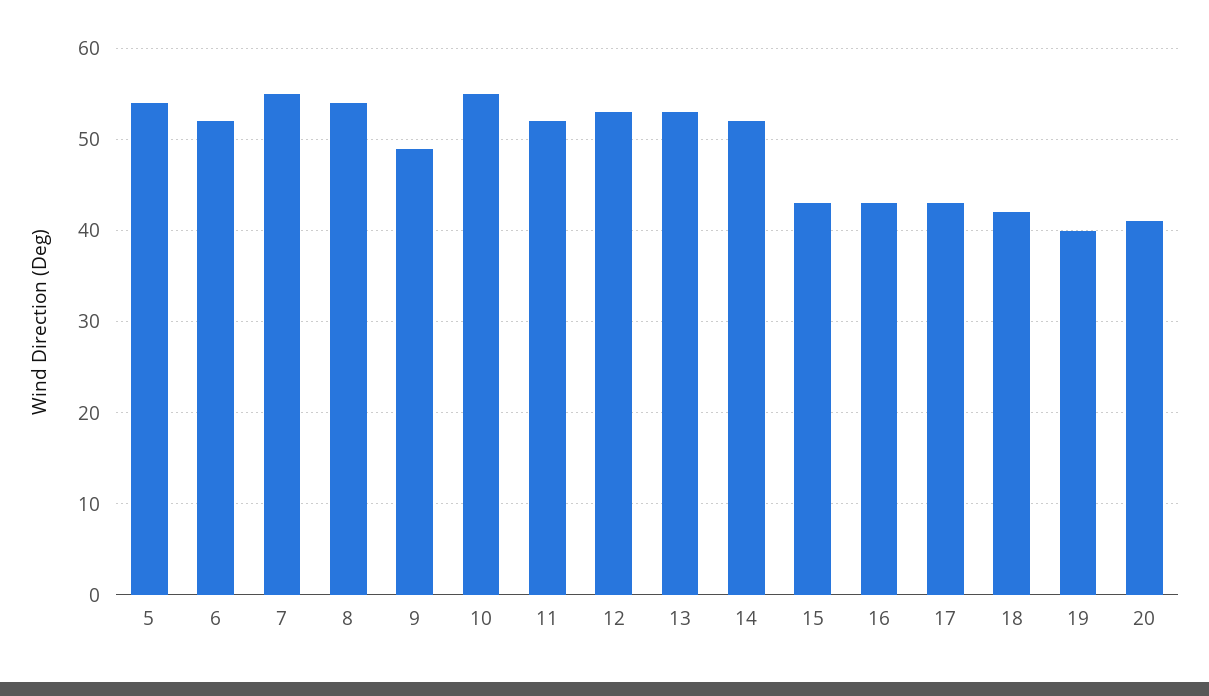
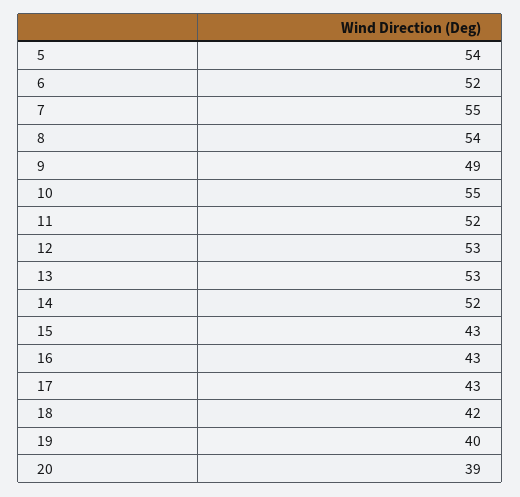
20: 41 -> 39

